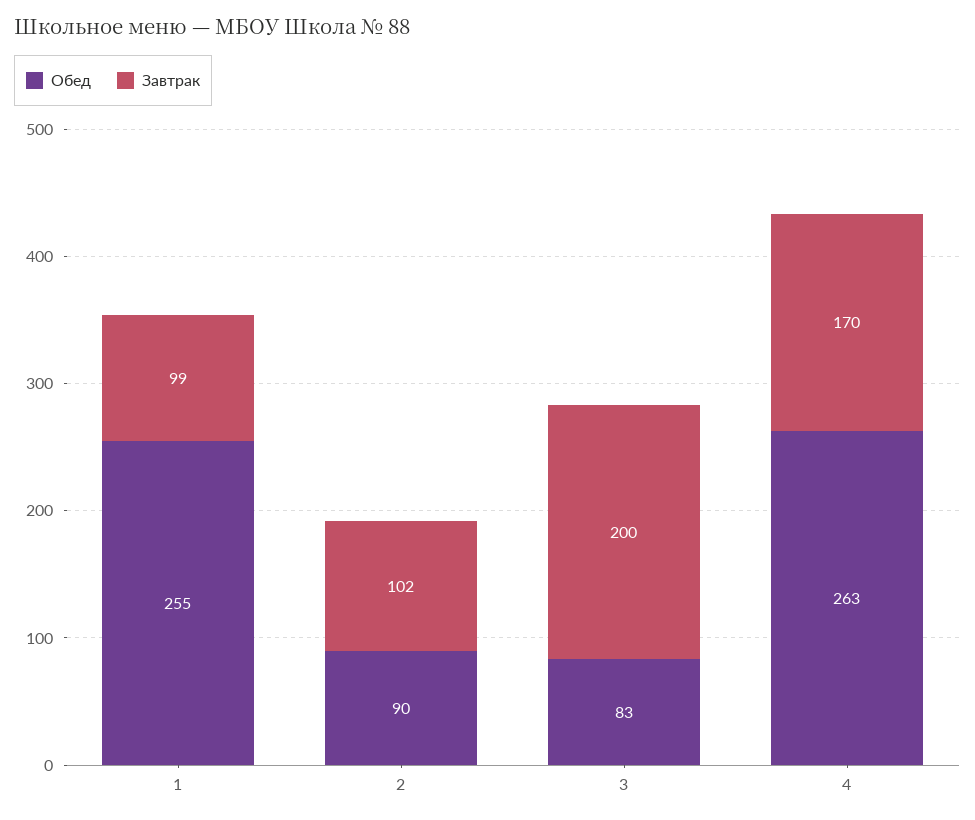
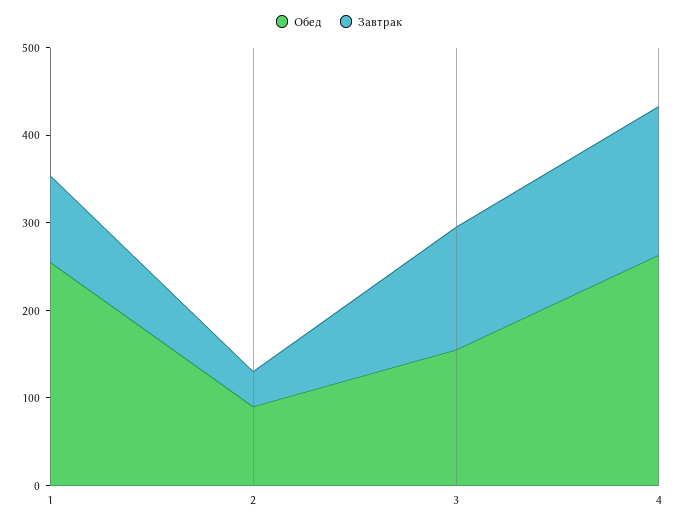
Завтрак, 2: 102 -> 40
Обед, 3: 83 -> 160
Завтрак, 3: 200 -> 140

